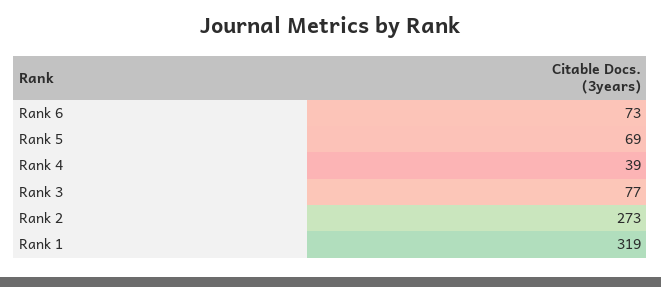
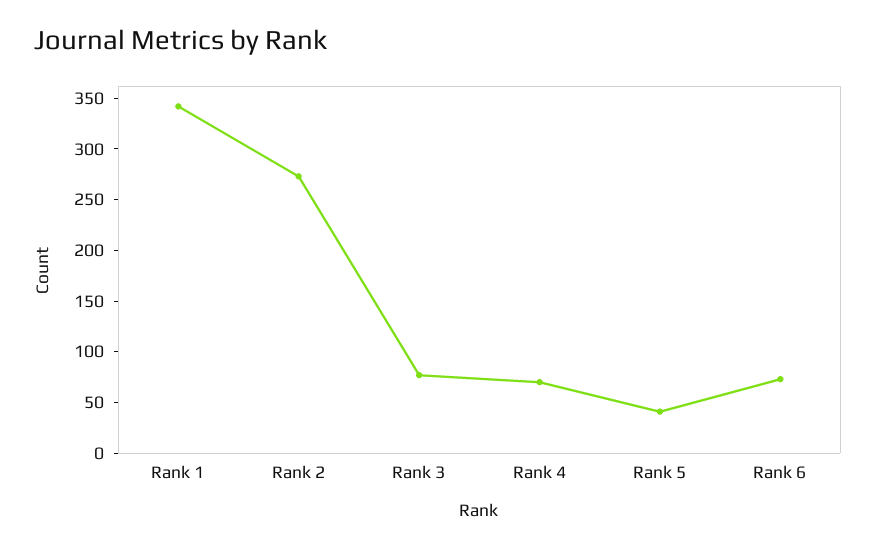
Rank 5: 69 -> 40
Rank 4: 39 -> 70
Rank 1: 319 -> 340

